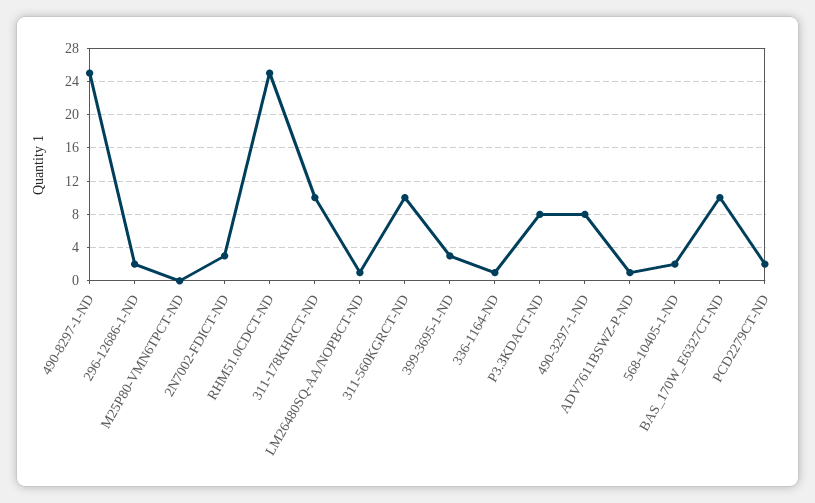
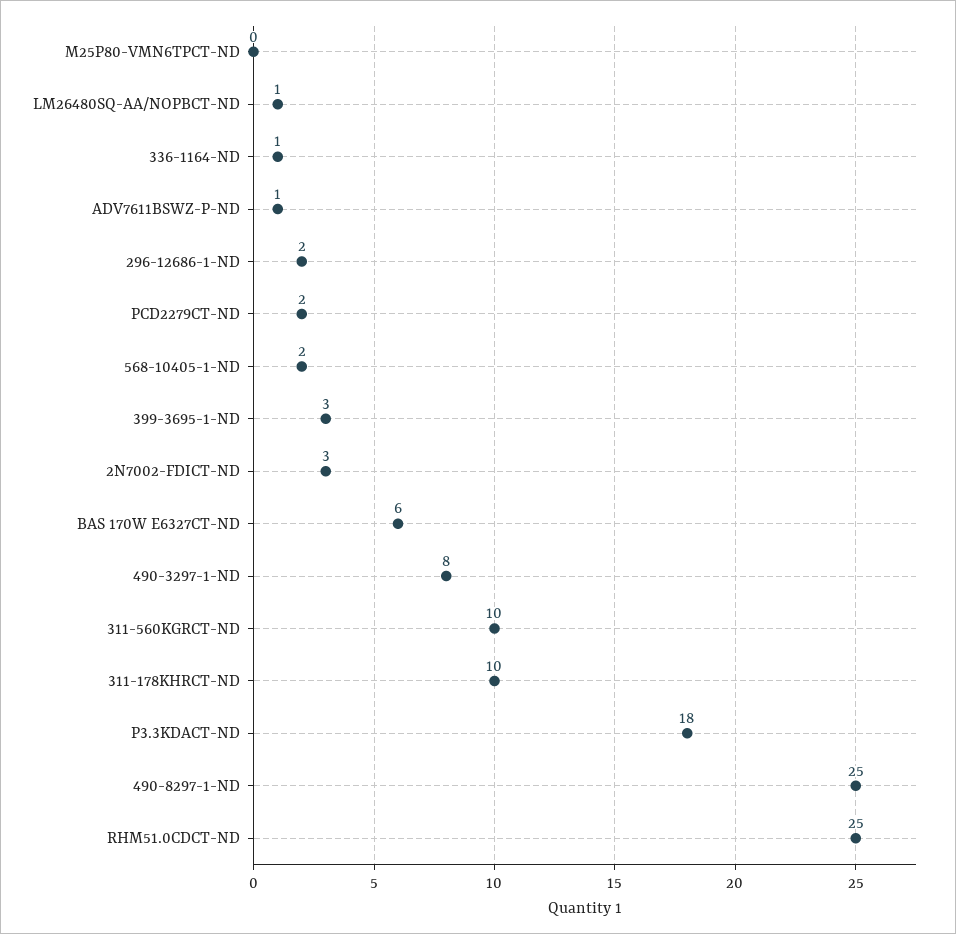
P3.3KDACT-ND: 8 -> 18
BAS_170W_E6327CT-ND: 10 -> 6

